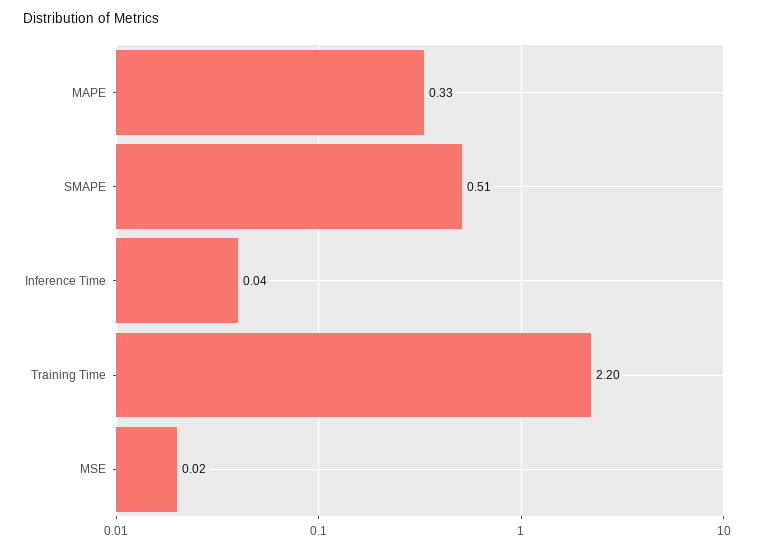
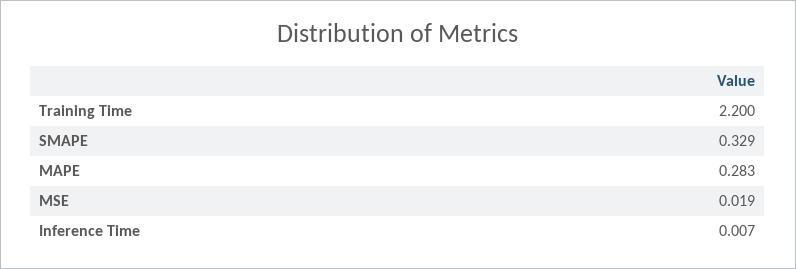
MAPE: 0.33 -> 0.283
SMAPE: 0.51 -> 0.329
Inference Time: 0.04 -> 0.007

